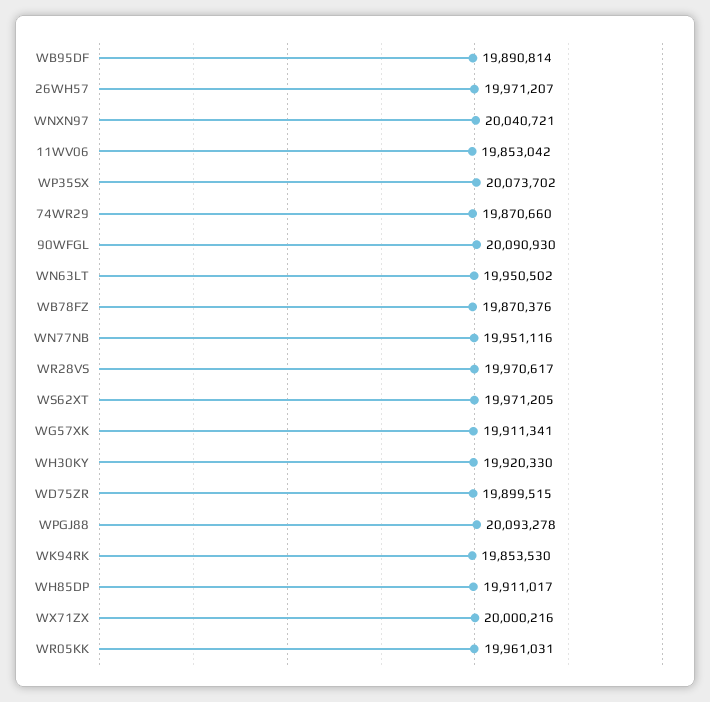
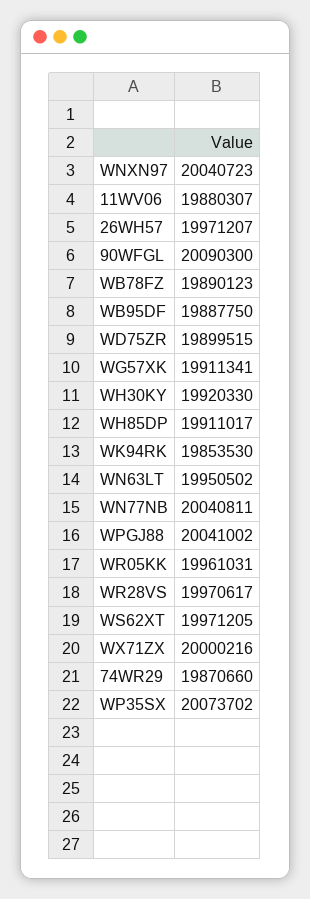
WB95DF: 19890814 -> 19887750
WNXN97: 20040721 -> 20040723
11WV06: 19853042 -> 19880307
90WFGL: 20090930 -> 20090300
WB78FZ: 19870376 -> 19890123
WN77NB: 19951116 -> 20040811
WPGJ88: 20093278 -> 20041002

